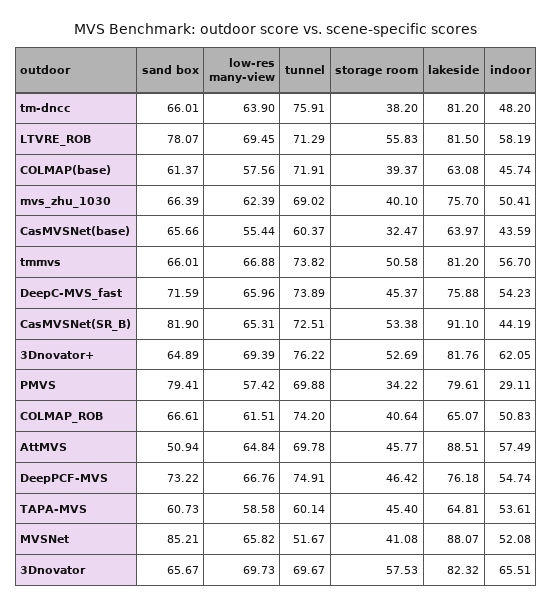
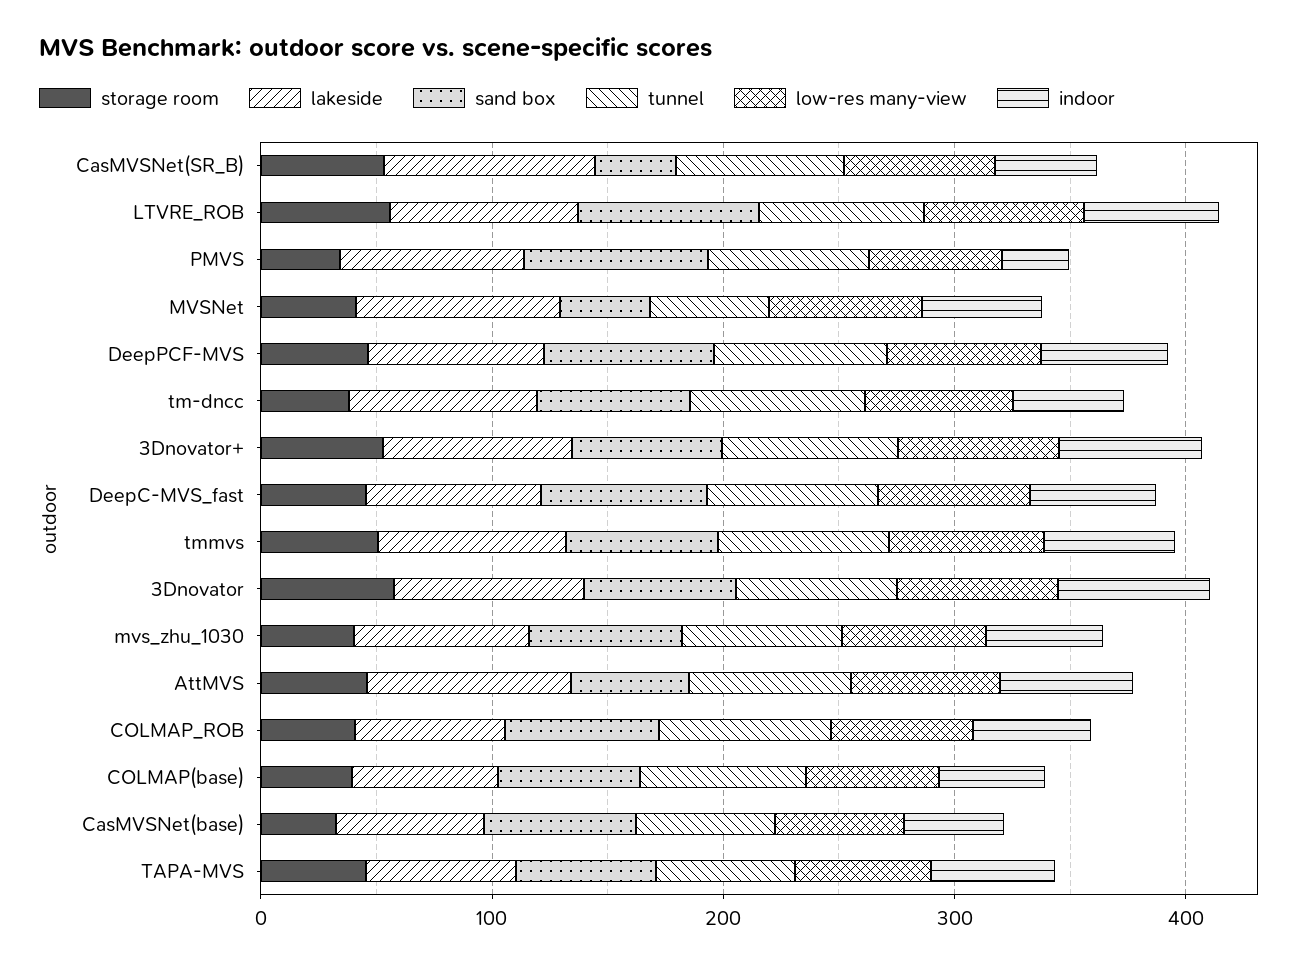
sand box, CasMVSNet(SR_B): 81.9 -> 40
sand box, MVSNet: 85.21 -> 40

